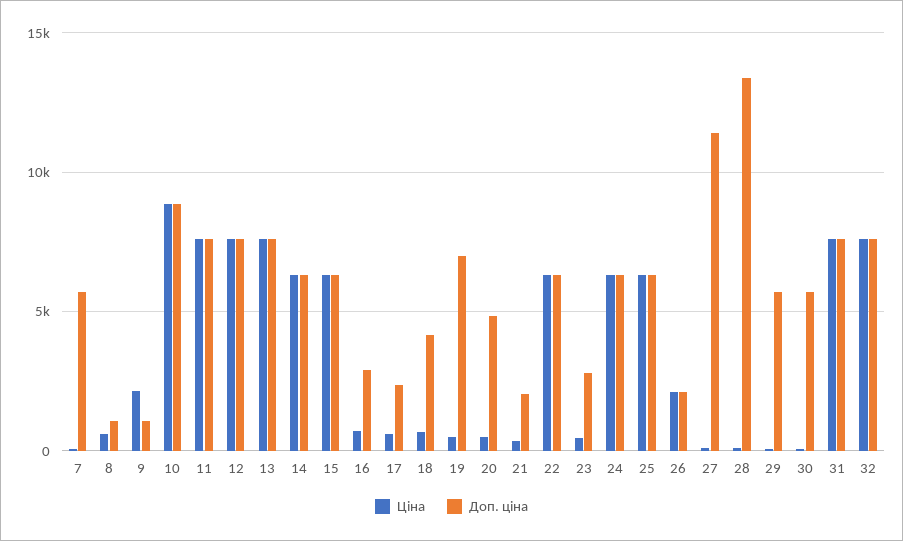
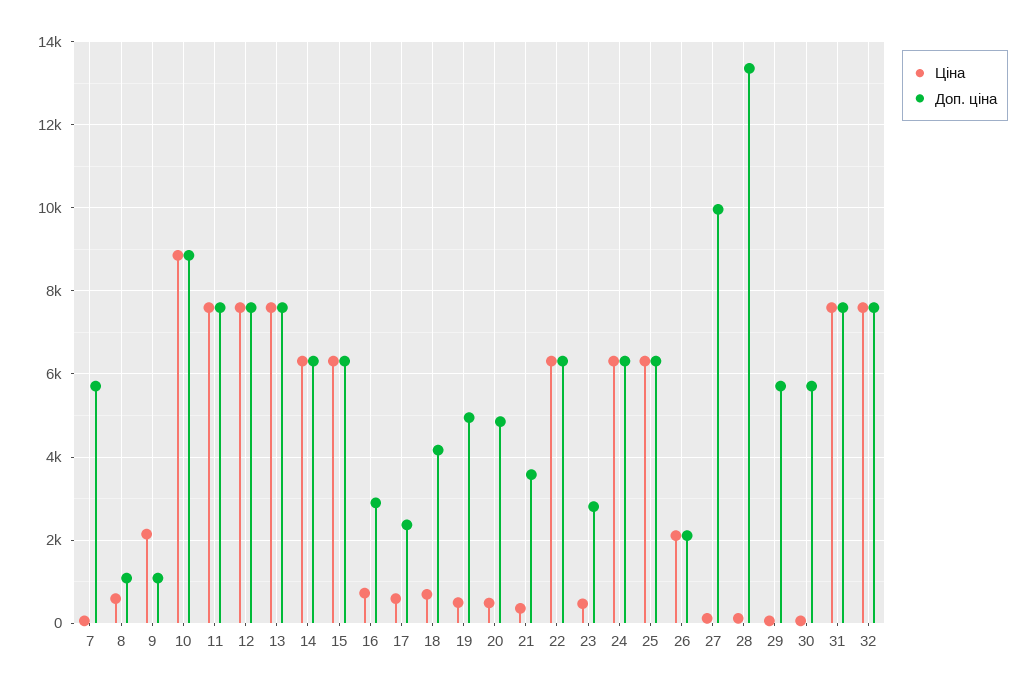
Доп. ціна, 19: 7000 -> 5000
Доп. ціна, 21: 2000 -> 3600
Доп. ціна, 27: 11500 -> 10000

